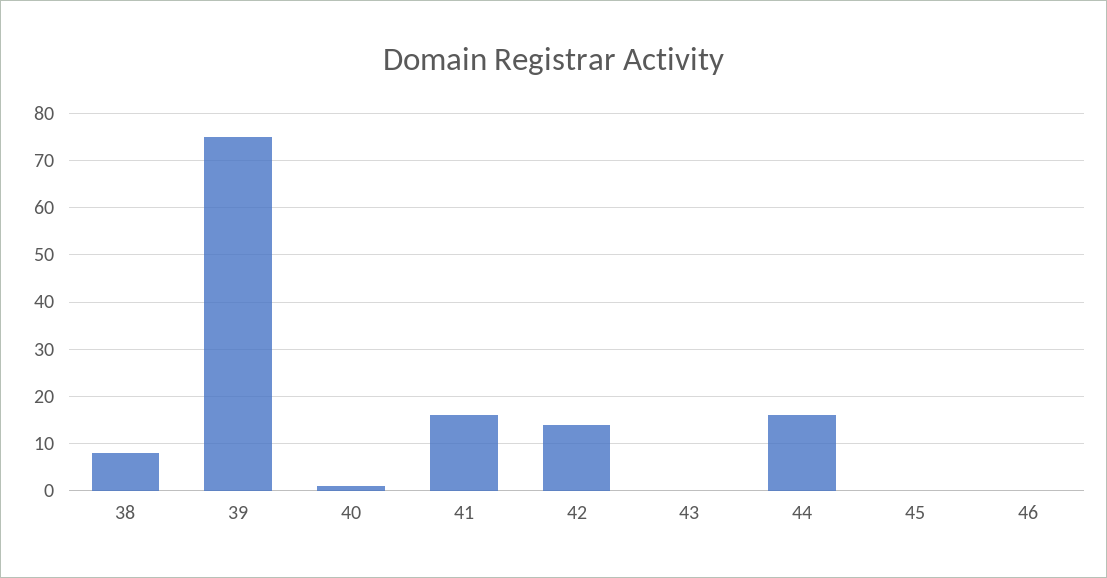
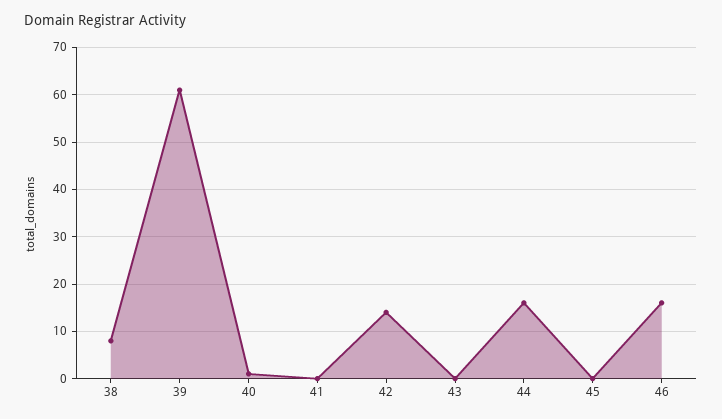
39: 75 -> 60
41: 15 -> 0
46: 0 -> 15

